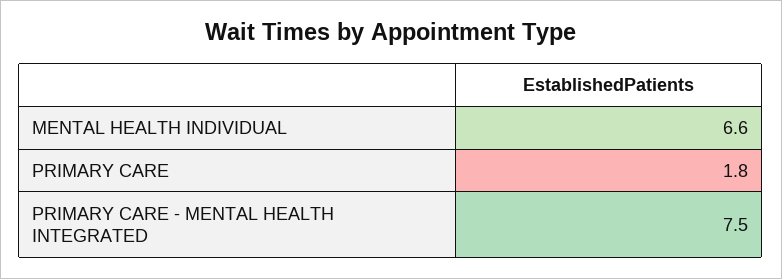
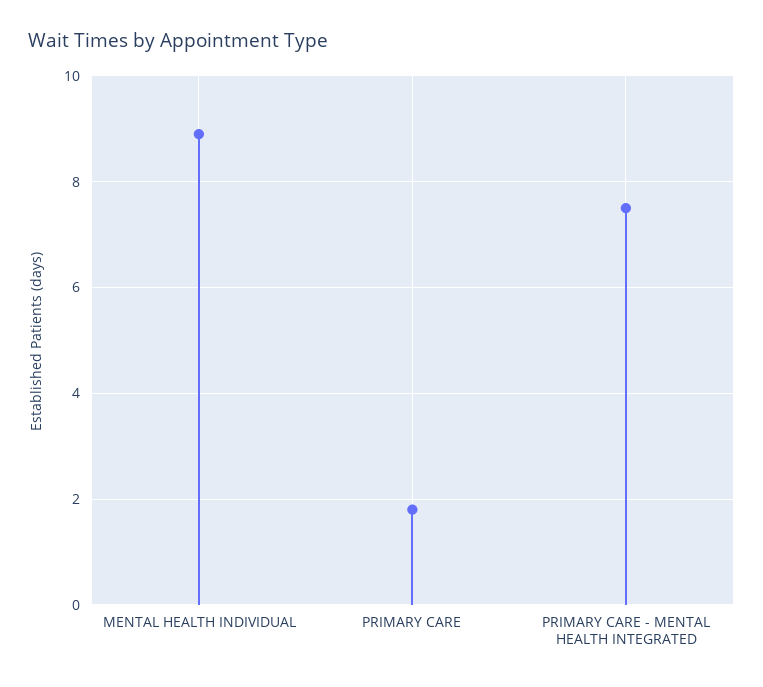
MENTAL HEALTH INDIVIDUAL: 6.6 -> 9

